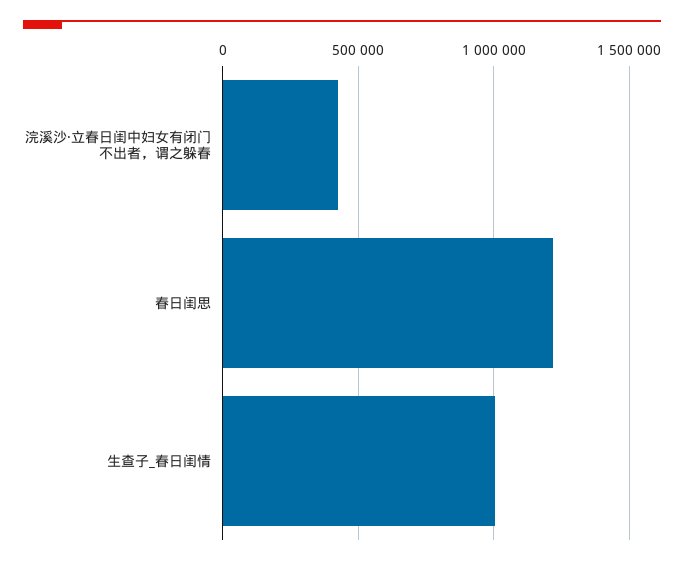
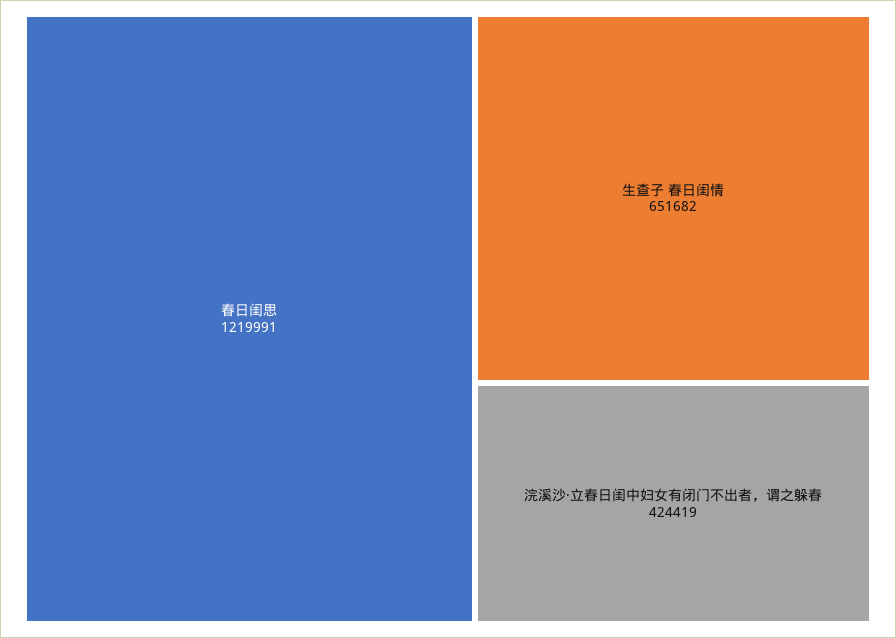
生查子_春日闺情: 1000000 -> 651682

